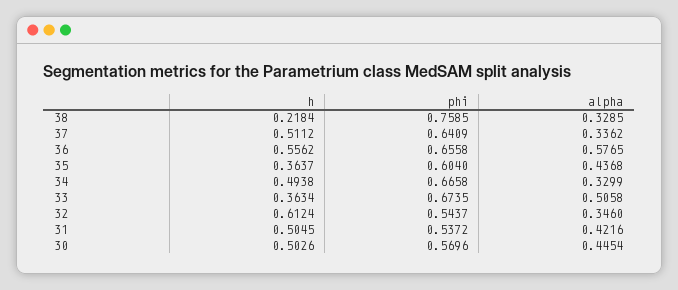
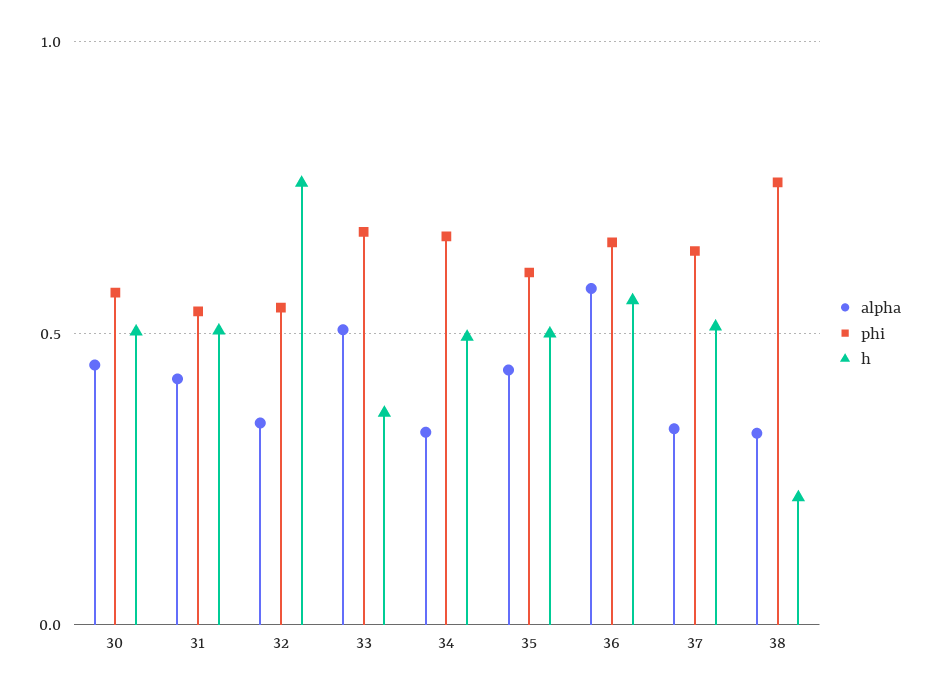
h, 35: 0.3637 -> 0.5
h, 32: 0.6124 -> 0.75

